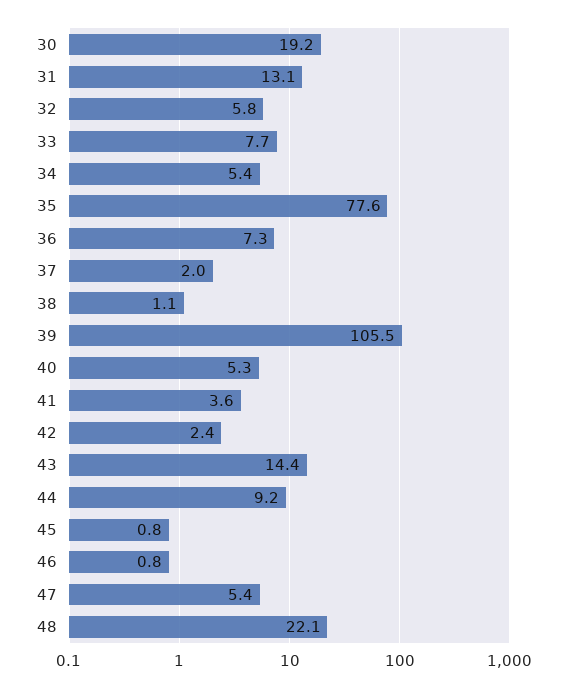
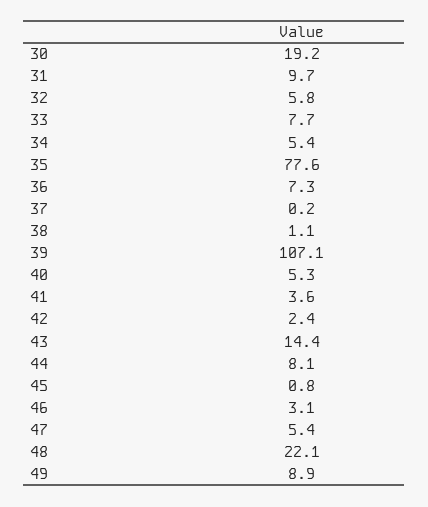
31: 13.1 -> 9.7
37: 2 -> 0.2
39: 105.5 -> 107.1
44: 9.2 -> 8.1
46: 0.8 -> 3.1
49: none -> 8.9

